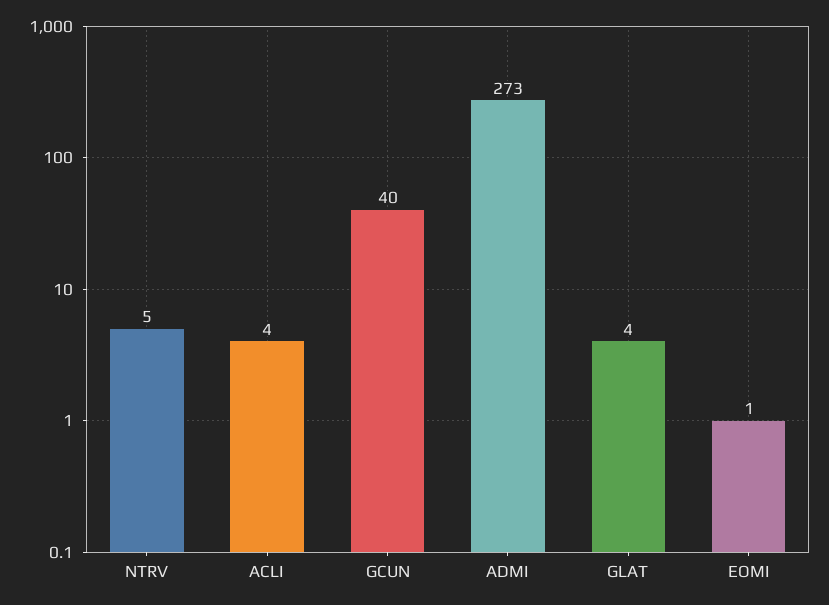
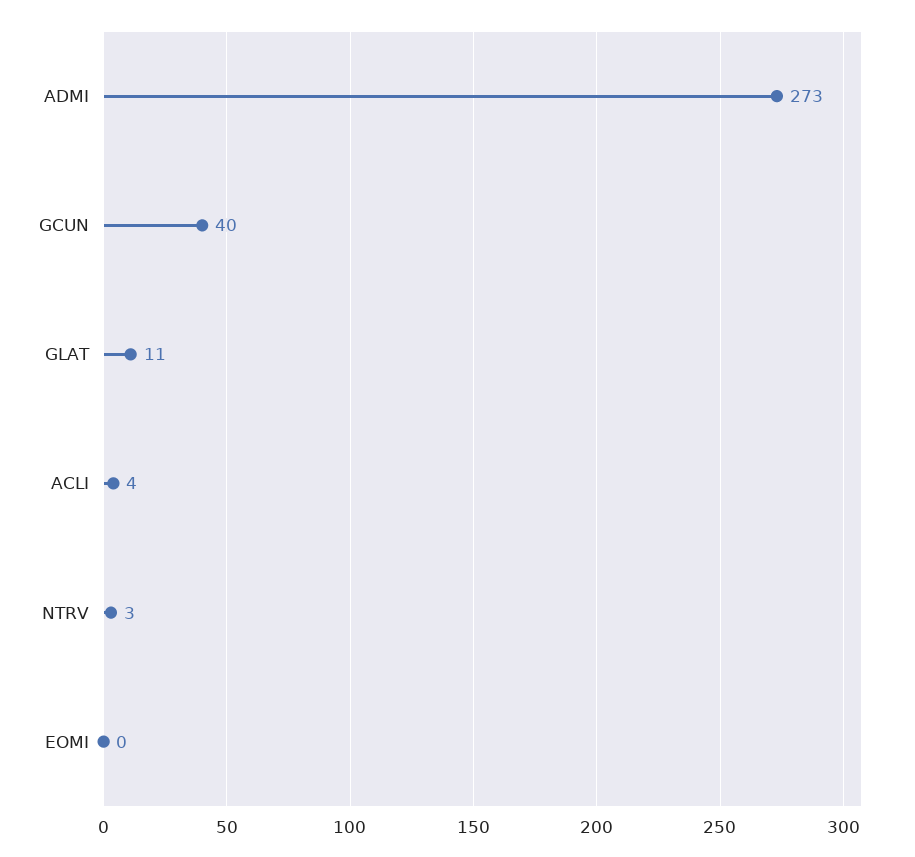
NTRV: 5 -> 3
GLAT: 4 -> 11
EOMI: 1 -> 0

